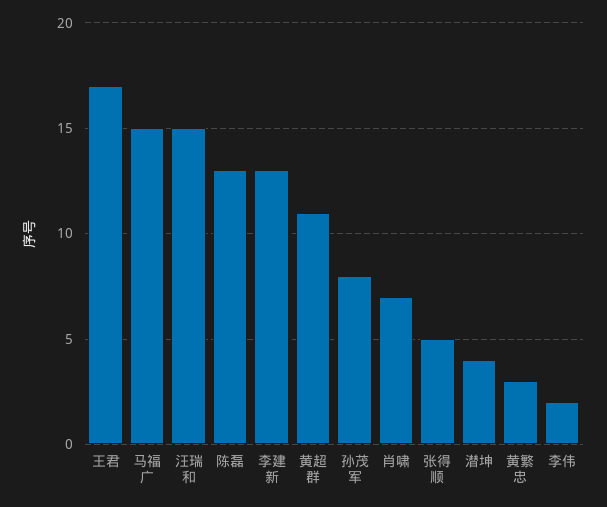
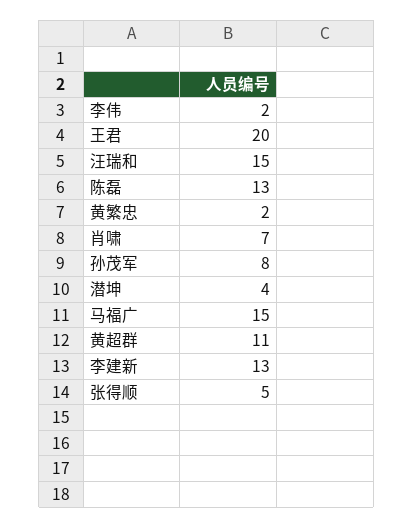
王君: 17 -> 20
黄繁忠: 3 -> 2

